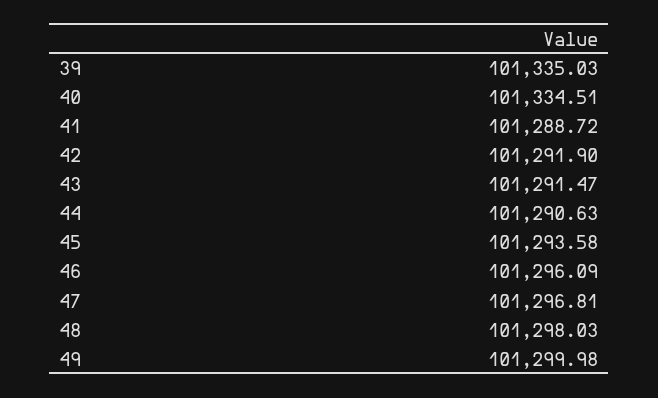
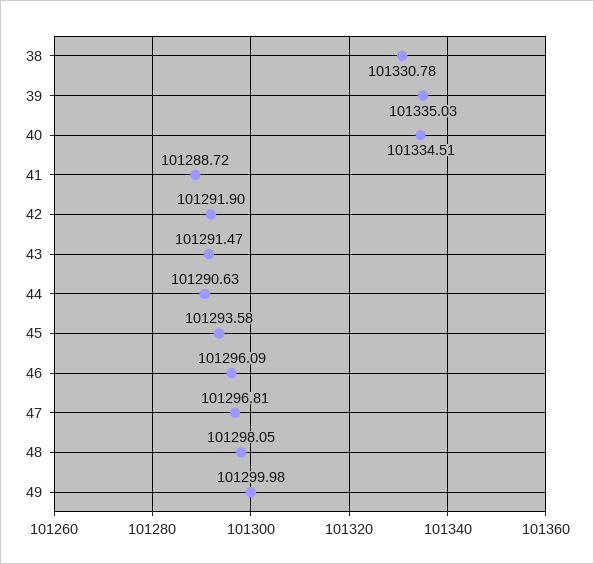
48: 101298.03 -> 101298.05
38: none -> 101330.78

